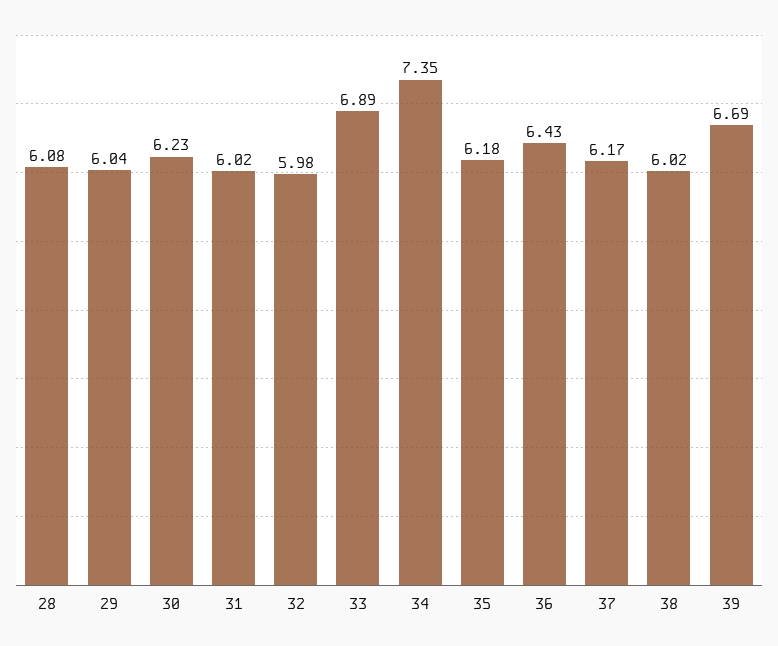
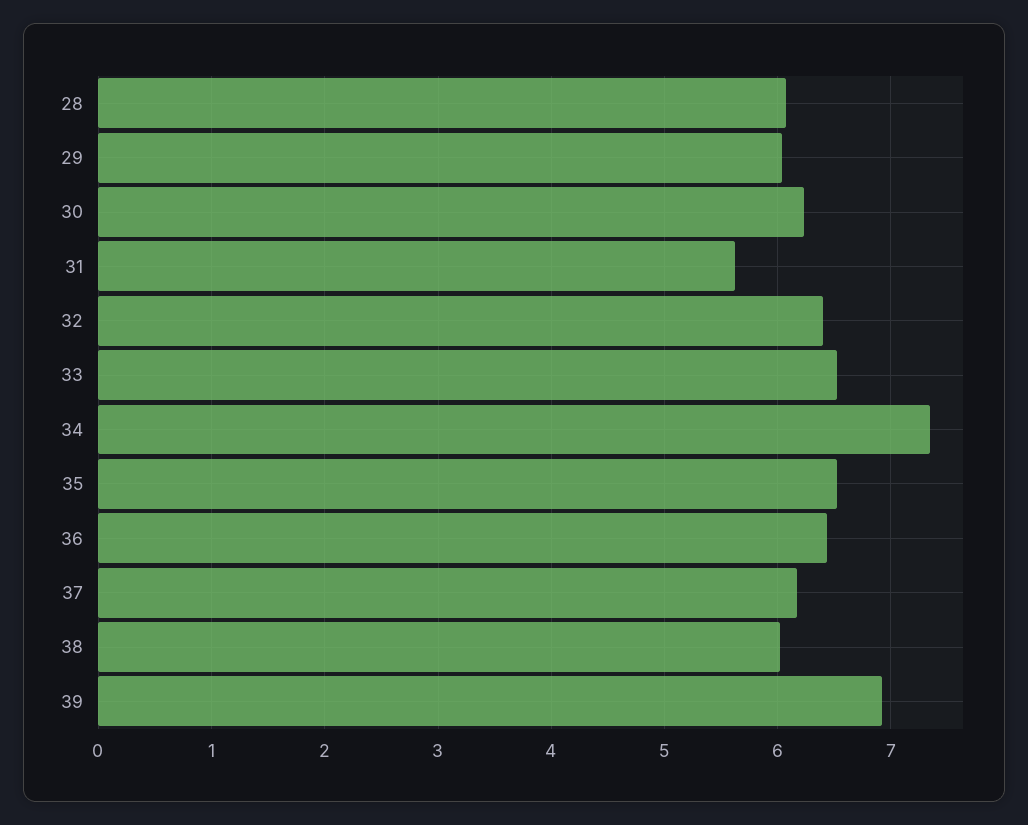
31: 6.02 -> 5.6
32: 5.98 -> 6.4
33: 6.89 -> 6.5
35: 6.18 -> 6.5
39: 6.69 -> 6.9

